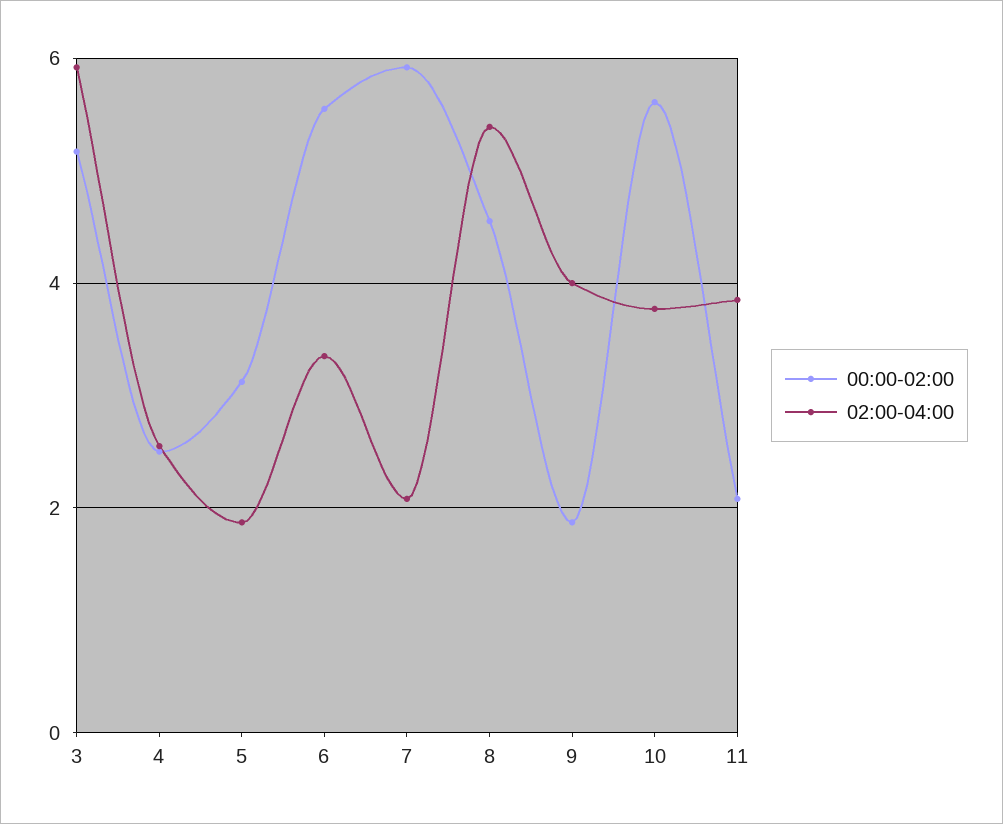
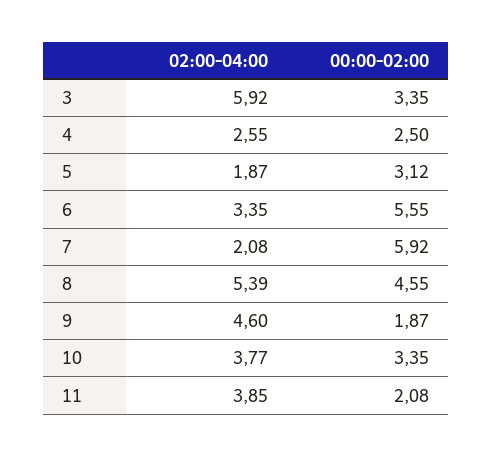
00:00-02:00, 3: 5.2 -> 3.35
02:00-04:00, 9: 4 -> 4.6
00:00-02:00, 10: 5.6 -> 3.35

